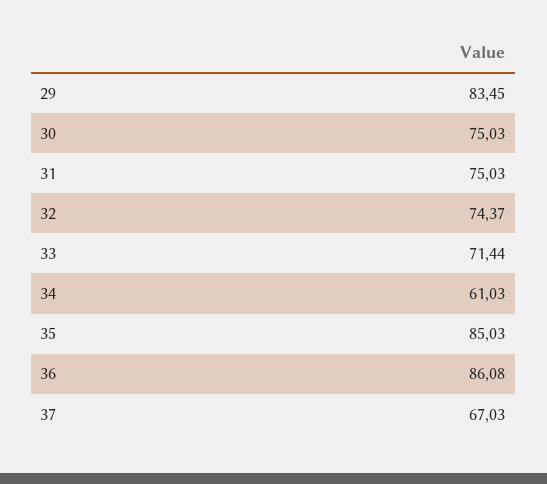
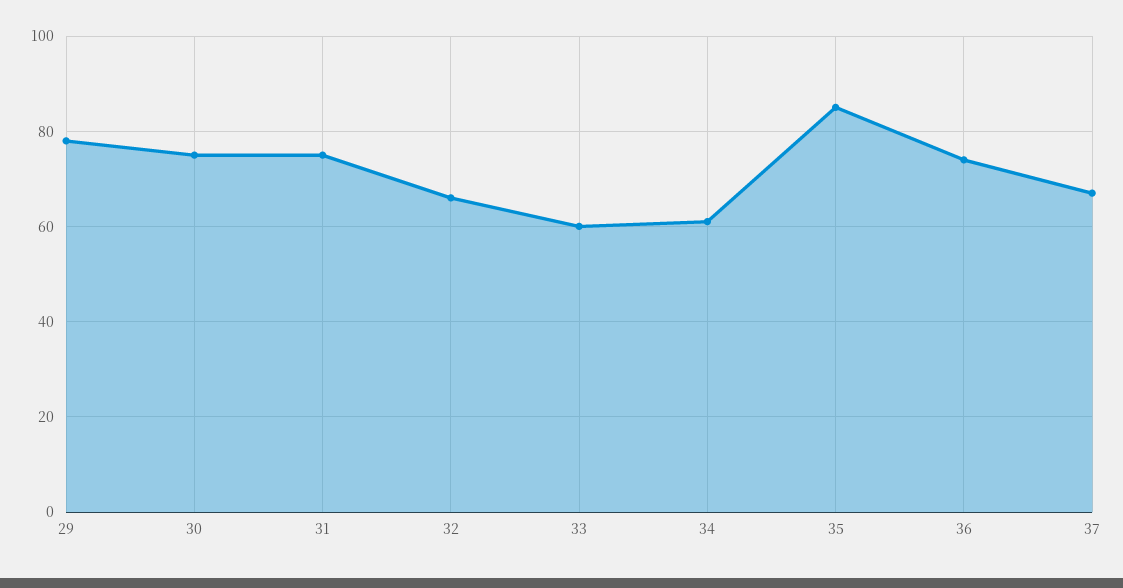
29: 83.45 -> 78
32: 74.37 -> 66
33: 71.44 -> 60
36: 86.08 -> 74

